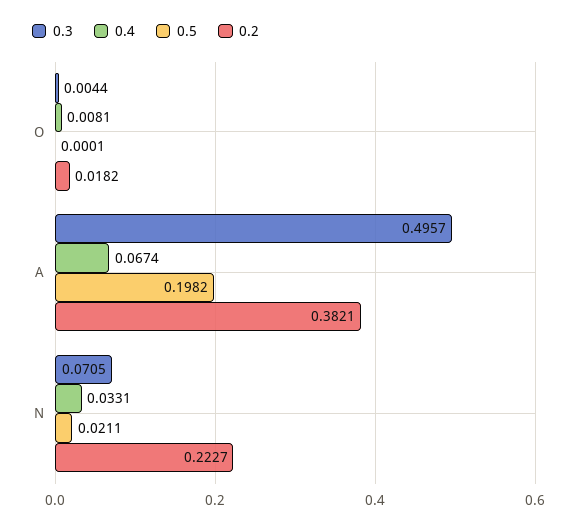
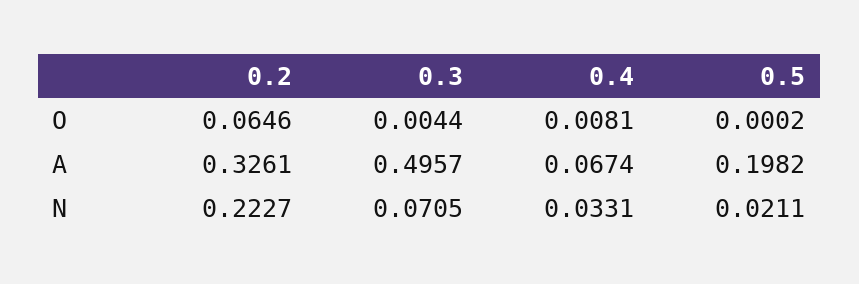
0.5, O: 0.0001 -> 0.0002
0.2, O: 0.0182 -> 0.0646
0.2, A: 0.3821 -> 0.3261

